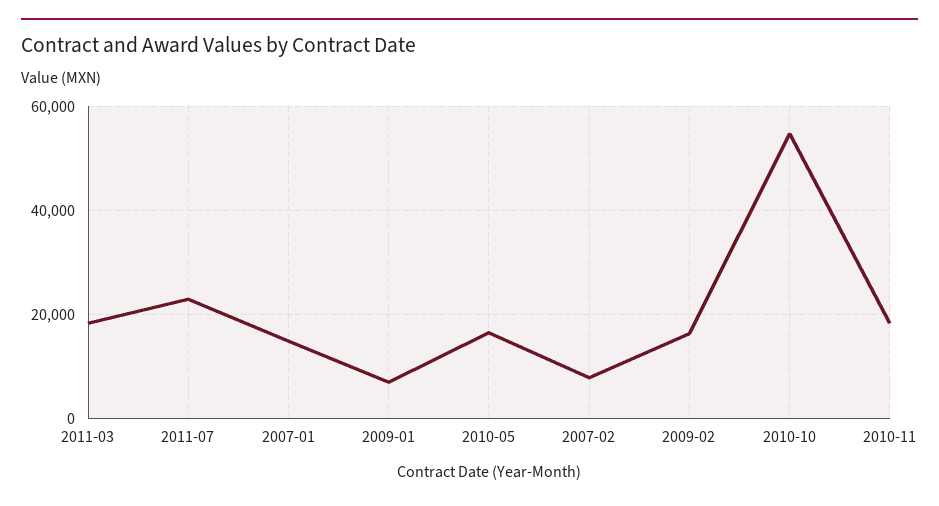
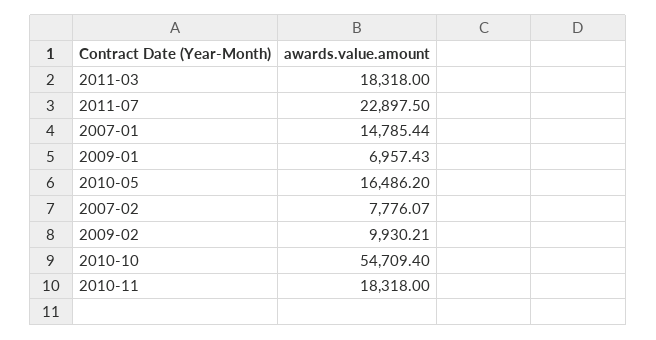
2009-02: 16000 -> 9930.21

